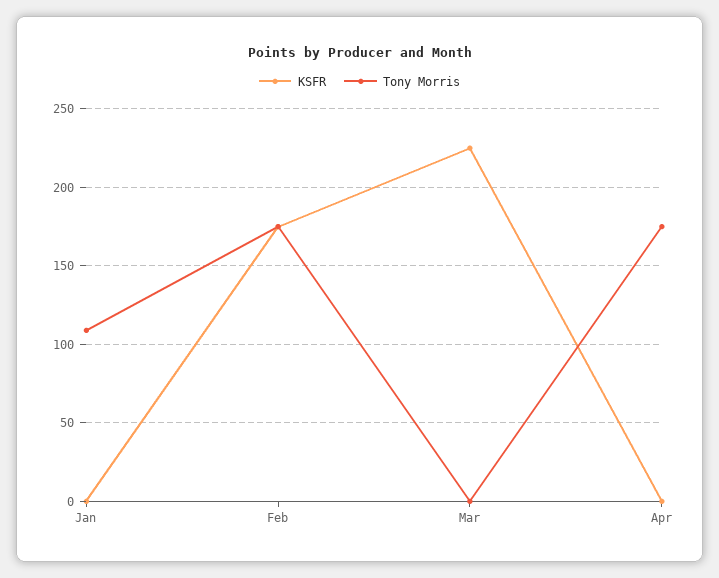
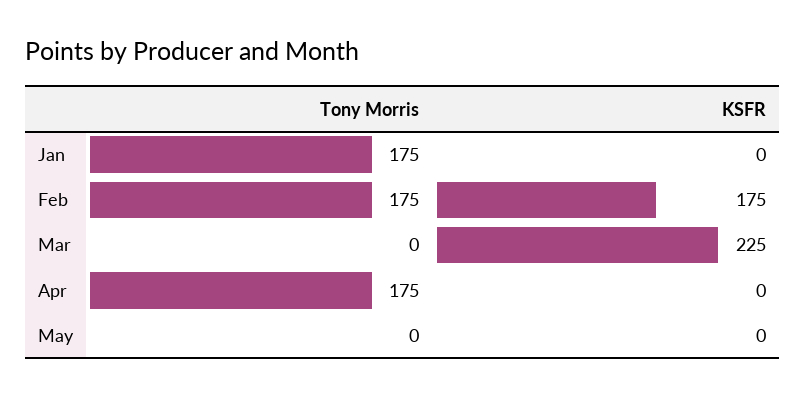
Tony Morris, Jan: 110 -> 175
Tony Morris, May: none -> 0
KSFR, May: none -> 0

